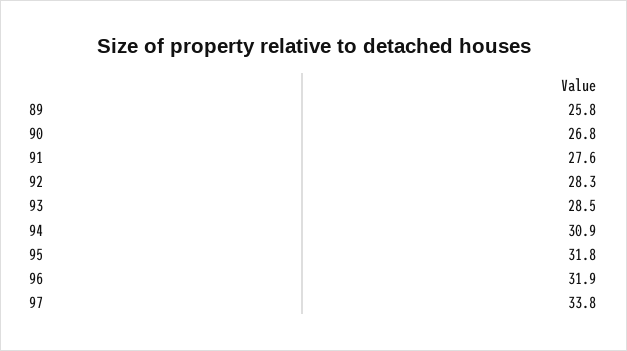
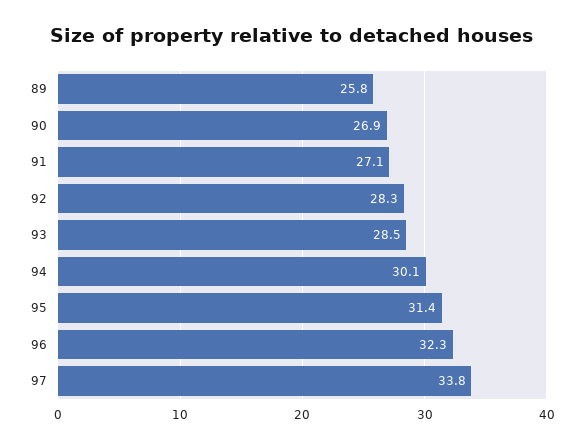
90: 26.8 -> 26.9
91: 27.6 -> 27.1
94: 30.9 -> 30.1
95: 31.8 -> 31.4
96: 31.9 -> 32.3

